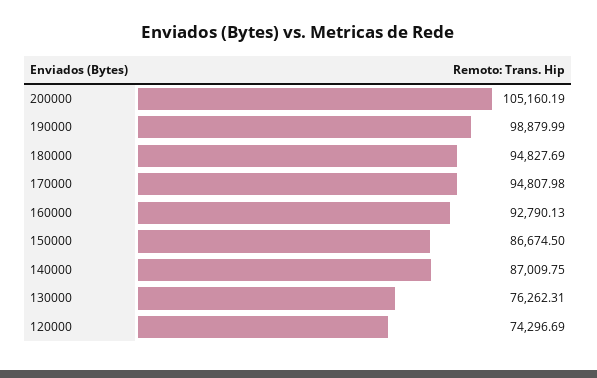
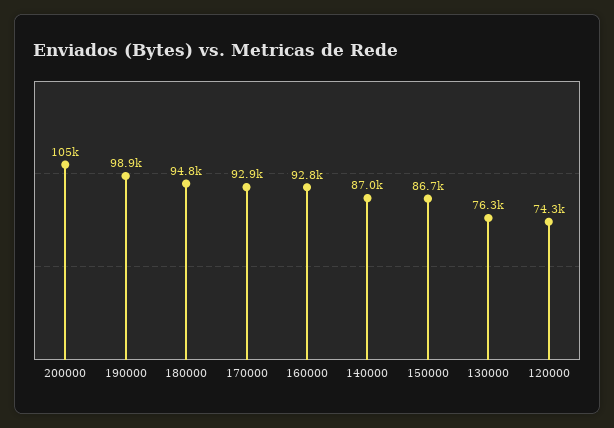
170000: 94807.98 -> 92900

